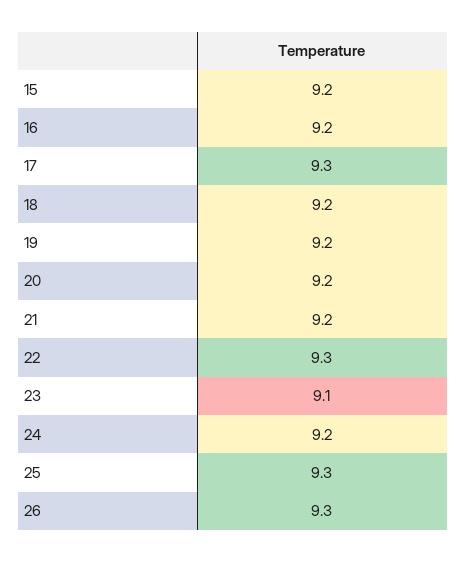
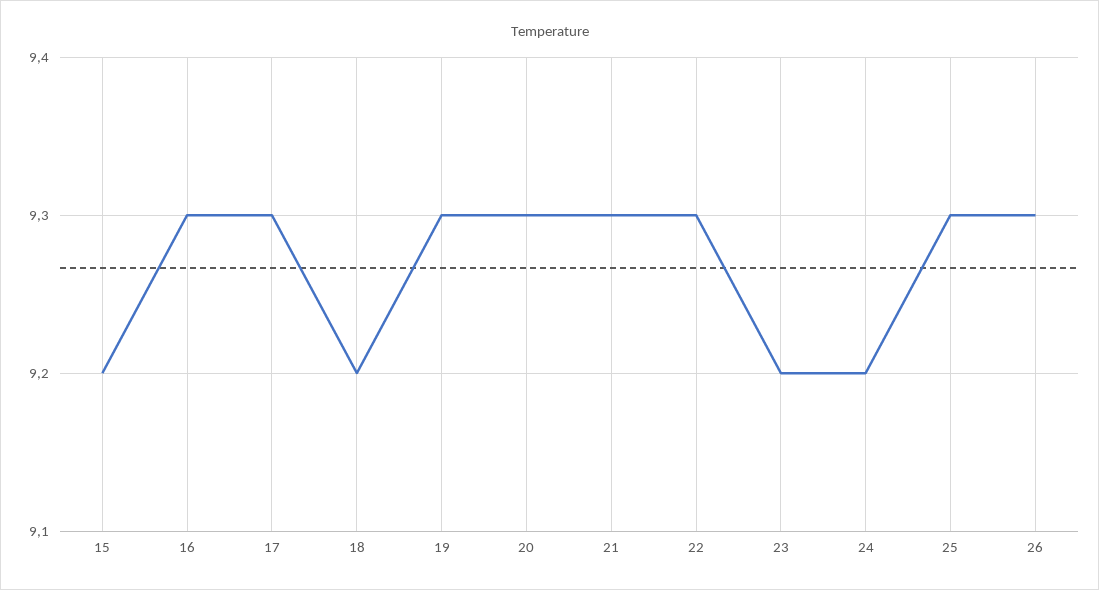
16: 9.2 -> 9.3
19: 9.2 -> 9.3
20: 9.2 -> 9.3
21: 9.2 -> 9.3
23: 9.1 -> 9.2

